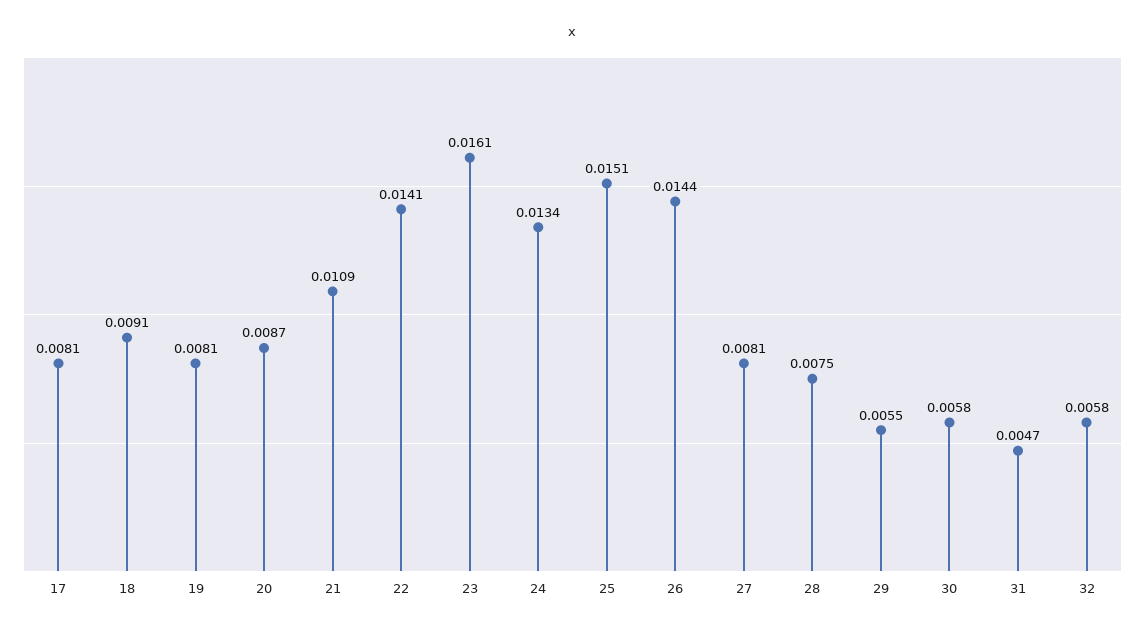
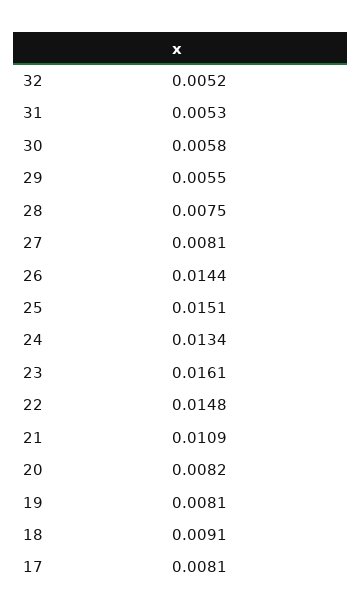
20: 0.0087 -> 0.0082
22: 0.0141 -> 0.0148
31: 0.0047 -> 0.0053
32: 0.0058 -> 0.0052

